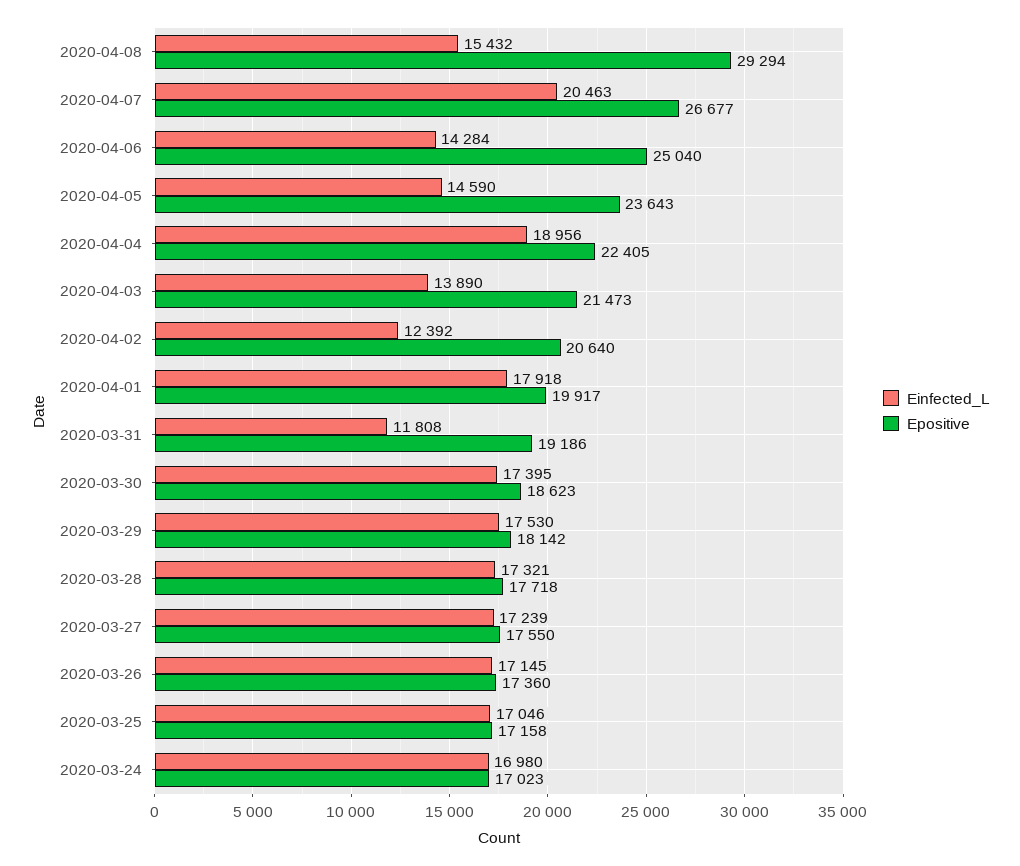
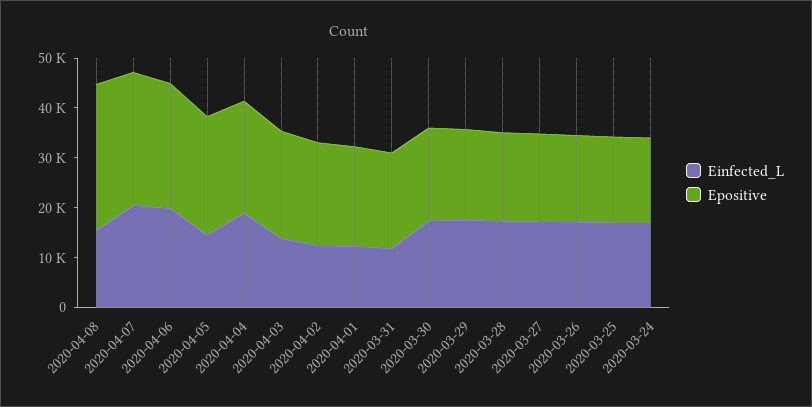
Einfected_L, 2020-04-06: 14284 -> 20000
Einfected_L, 2020-04-01: 17918 -> 12000

